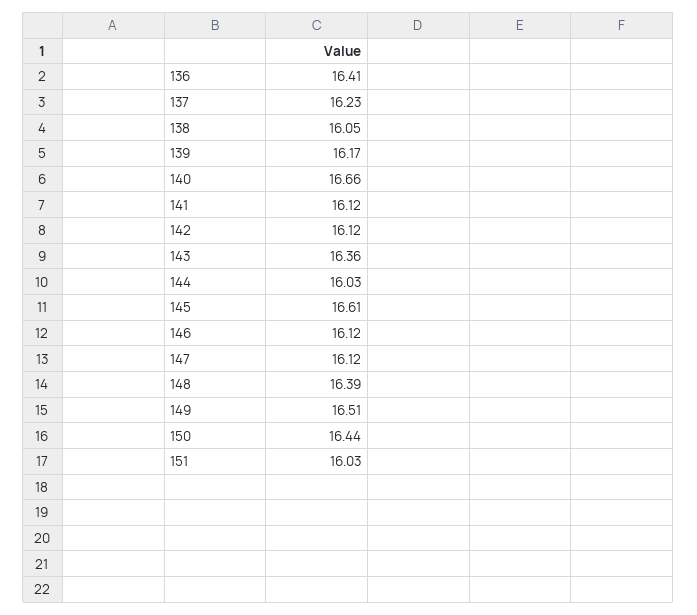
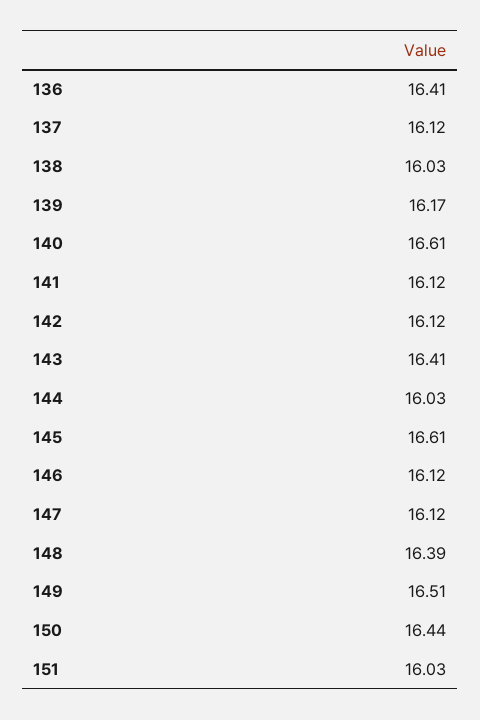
137: 16.23 -> 16.12
138: 16.05 -> 16.03
140: 16.66 -> 16.61
143: 16.36 -> 16.41

